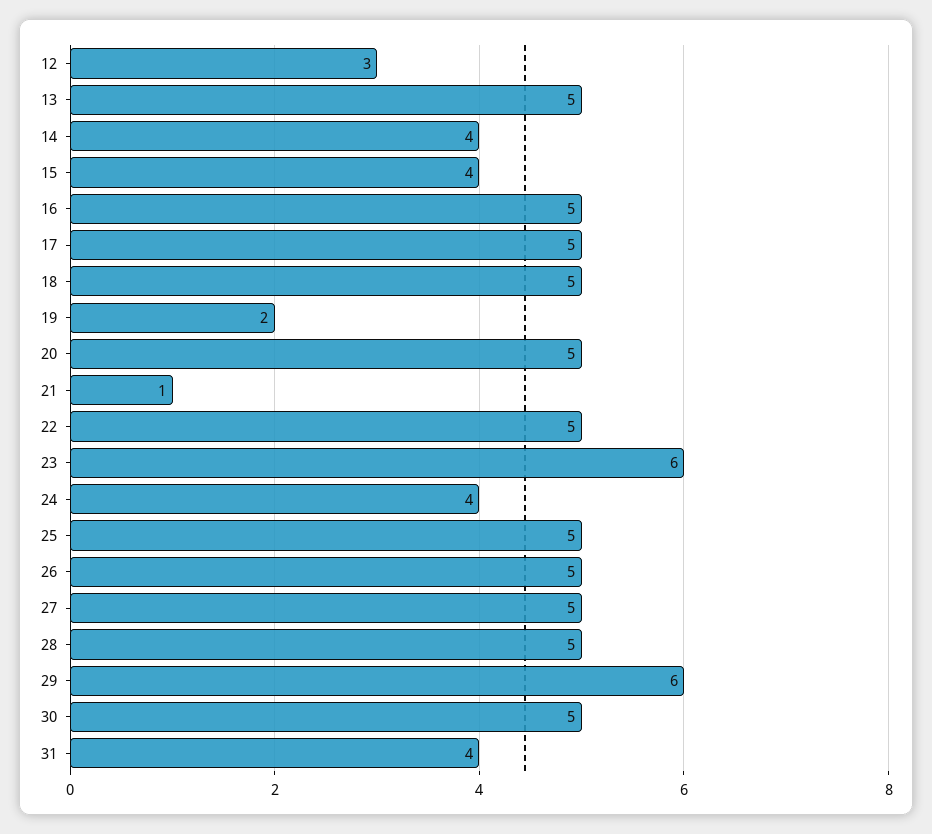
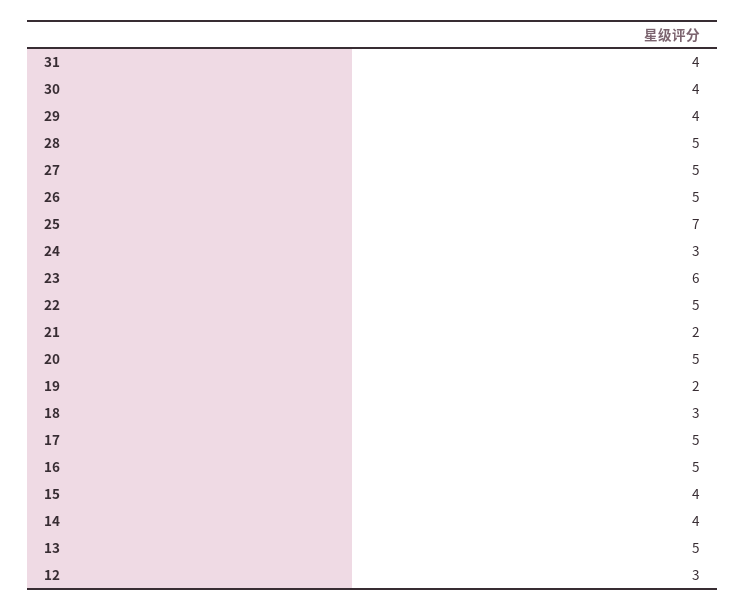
18: 5 -> 3
21: 1 -> 2
24: 4 -> 3
25: 5 -> 7
29: 6 -> 4
30: 5 -> 4

